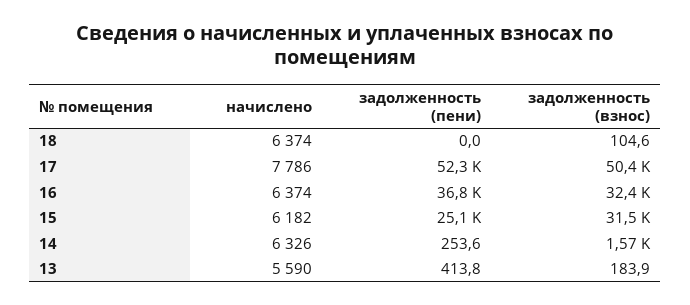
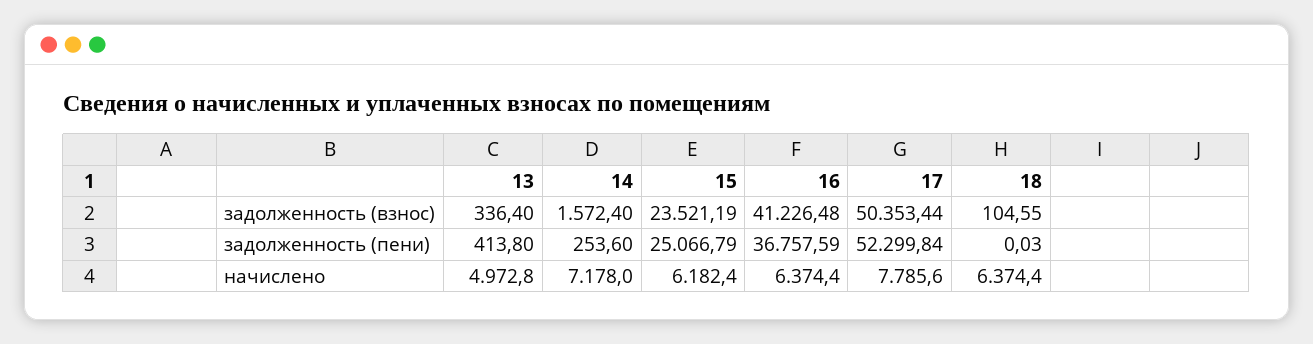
задолженность (взнос), 16: 32400 -> 41226.48
задолженность (взнос), 15: 31500 -> 23521.19
начислено, 14: 6326 -> 7178
начислено, 13: 5590 -> 4972.8
задолженность (взнос), 13: 183.9 -> 336.4

